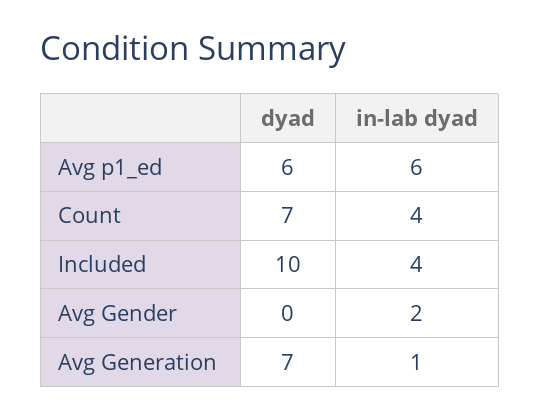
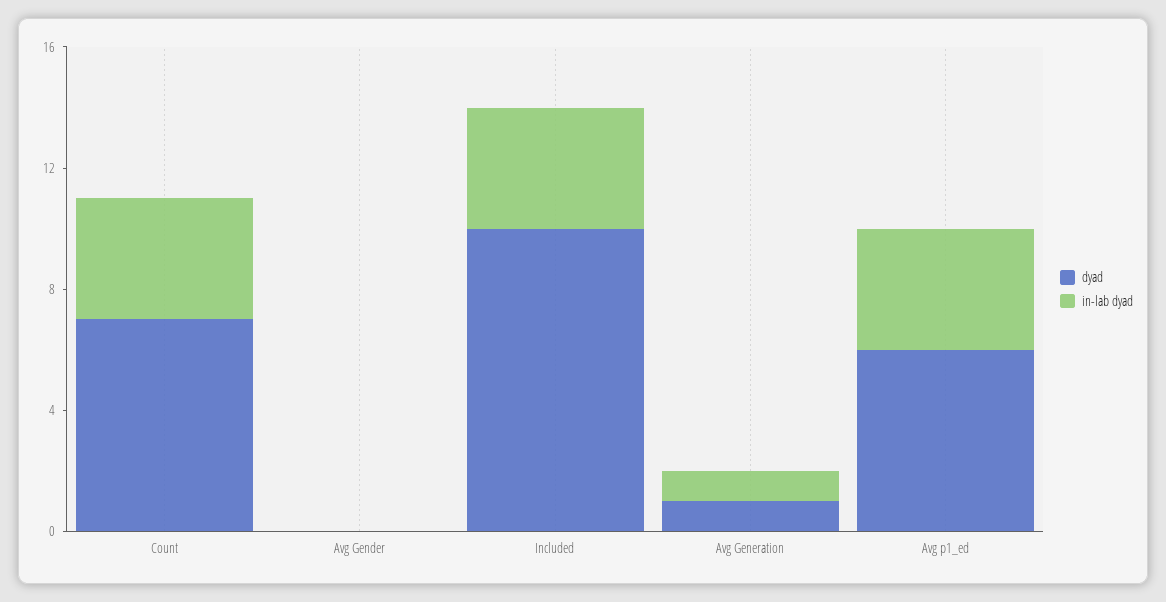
in-lab dyad, Avg p1_ed: 6 -> 4
in-lab dyad, Avg Gender: 2 -> 0
dyad, Avg Generation: 7 -> 1

